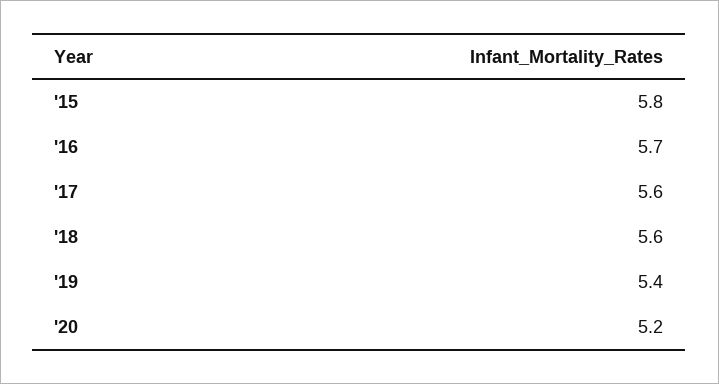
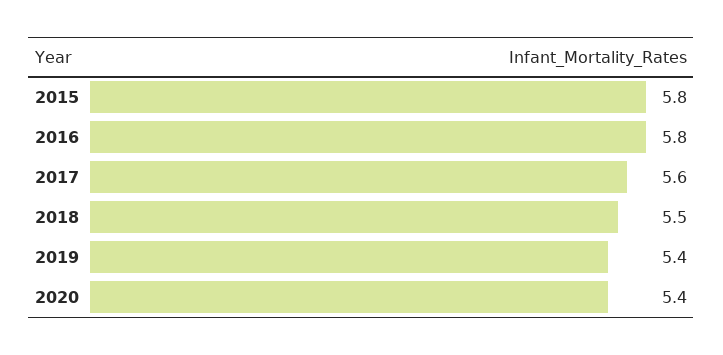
'16: 5.7 -> 5.8
'18: 5.6 -> 5.5
'20: 5.2 -> 5.4

